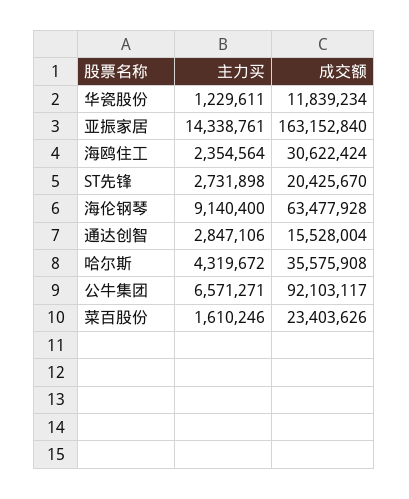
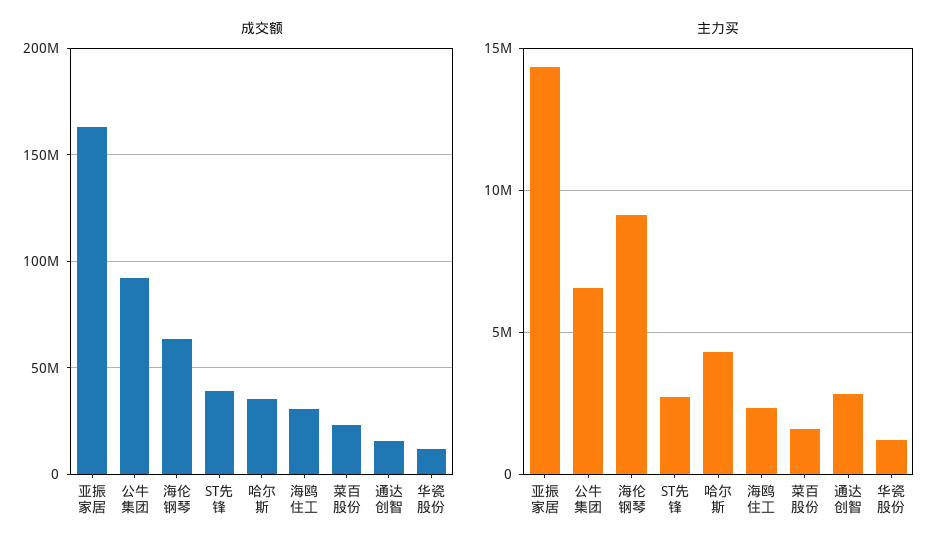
成交额, ST先锋: 20425670 -> 40000000

